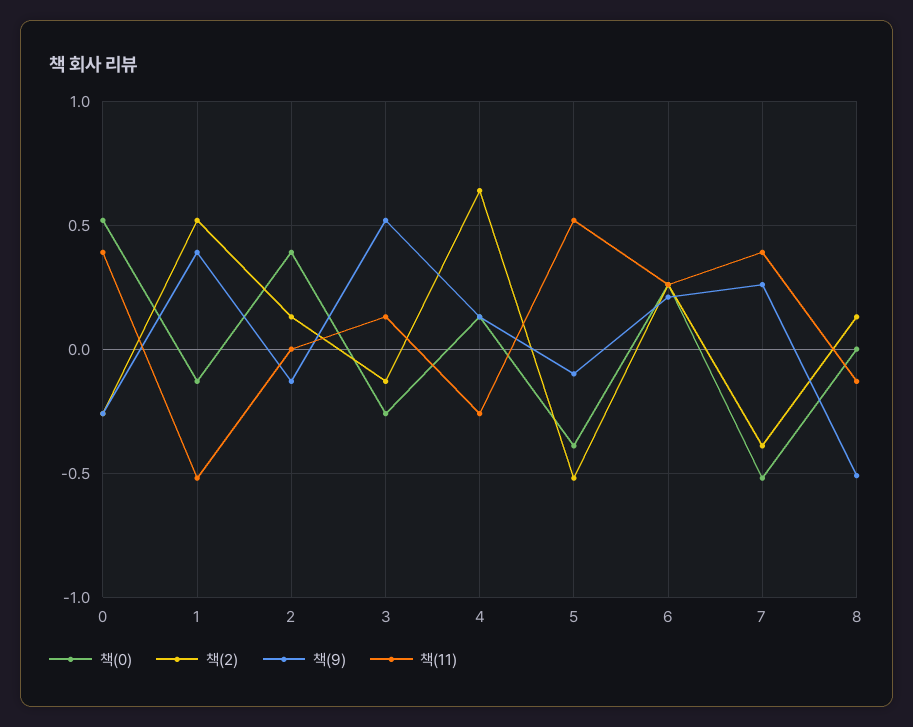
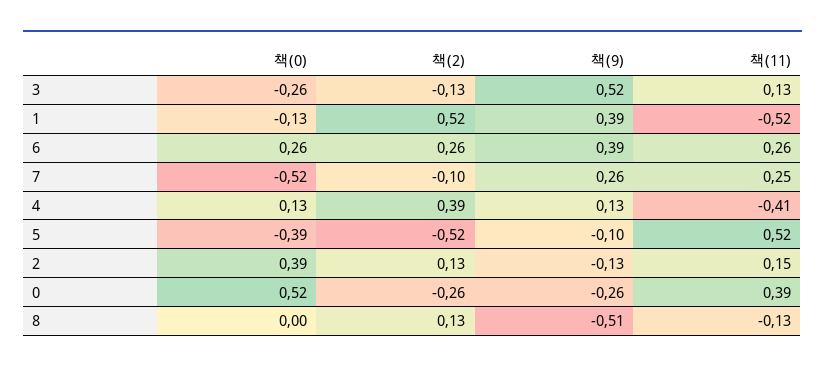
책(11), 2: 0 -> 0.15
책(2), 4: 0.65 -> 0.39
책(11), 4: -0.25 -> -0.41
책(9), 6: 0.2 -> 0.39
책(2), 7: -0.4 -> -0.1
책(11), 7: 0.4 -> 0.25

